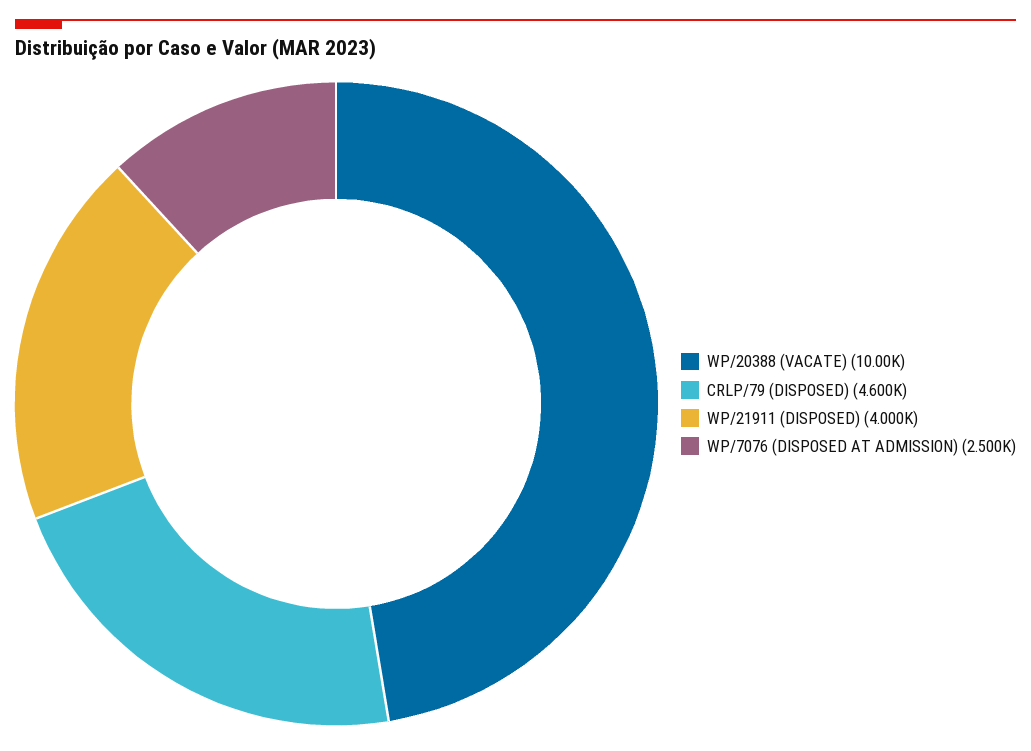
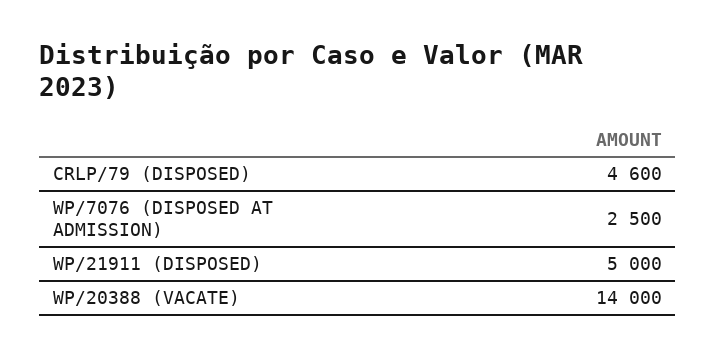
WP/20388 (VACATE): 10000 -> 14000
WP/21911 (DISPOSED): 4000 -> 5000

